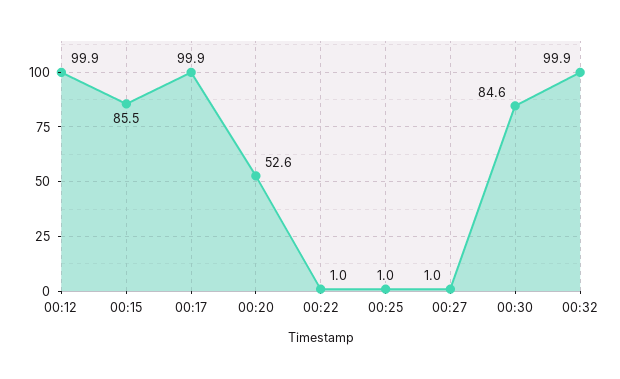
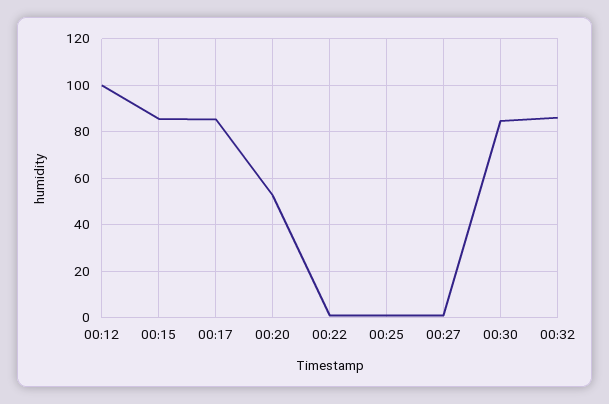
00:17: 99.9 -> 85
00:32: 99.9 -> 85

